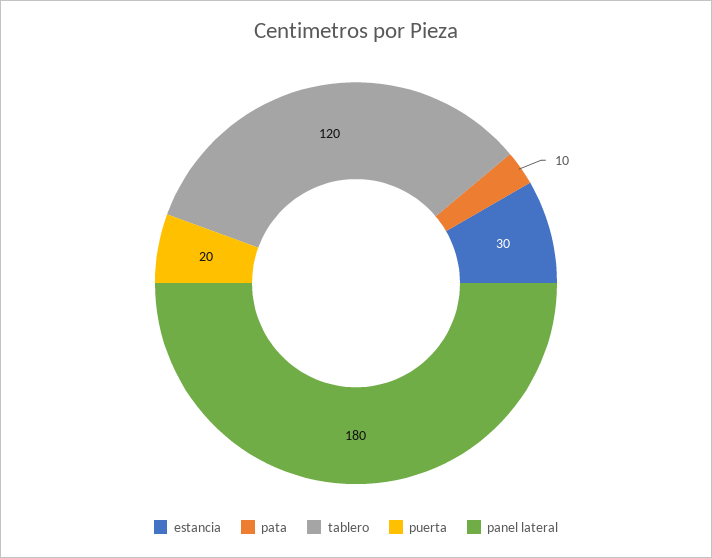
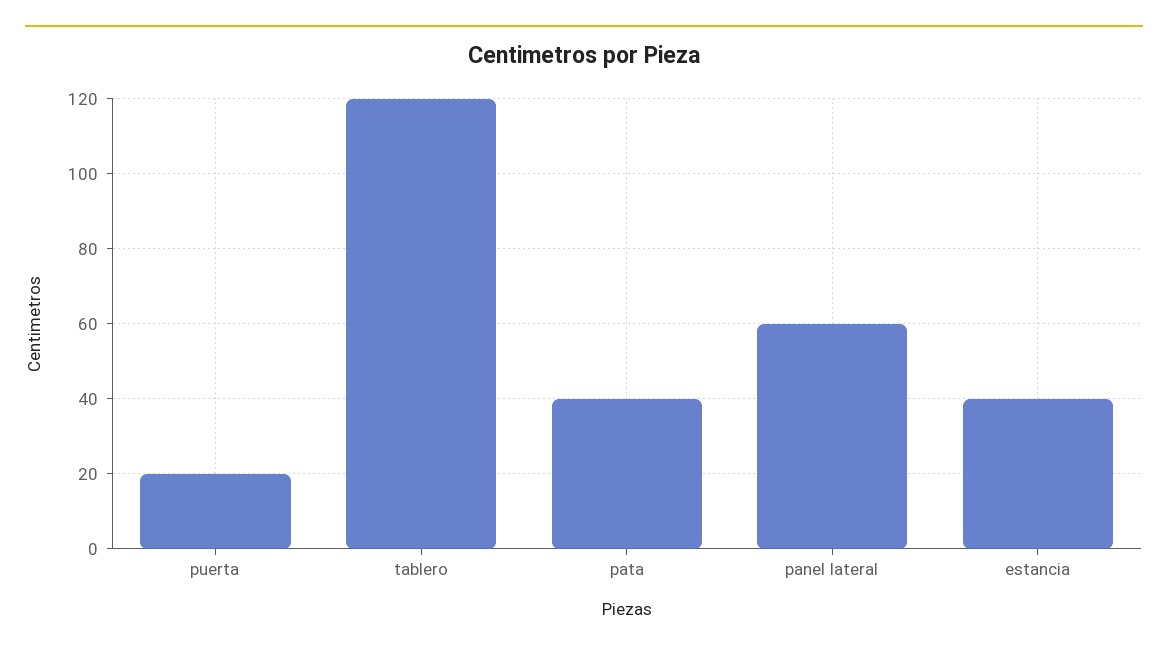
estancia: 30 -> 40
pata: 10 -> 40
panel lateral: 180 -> 60

